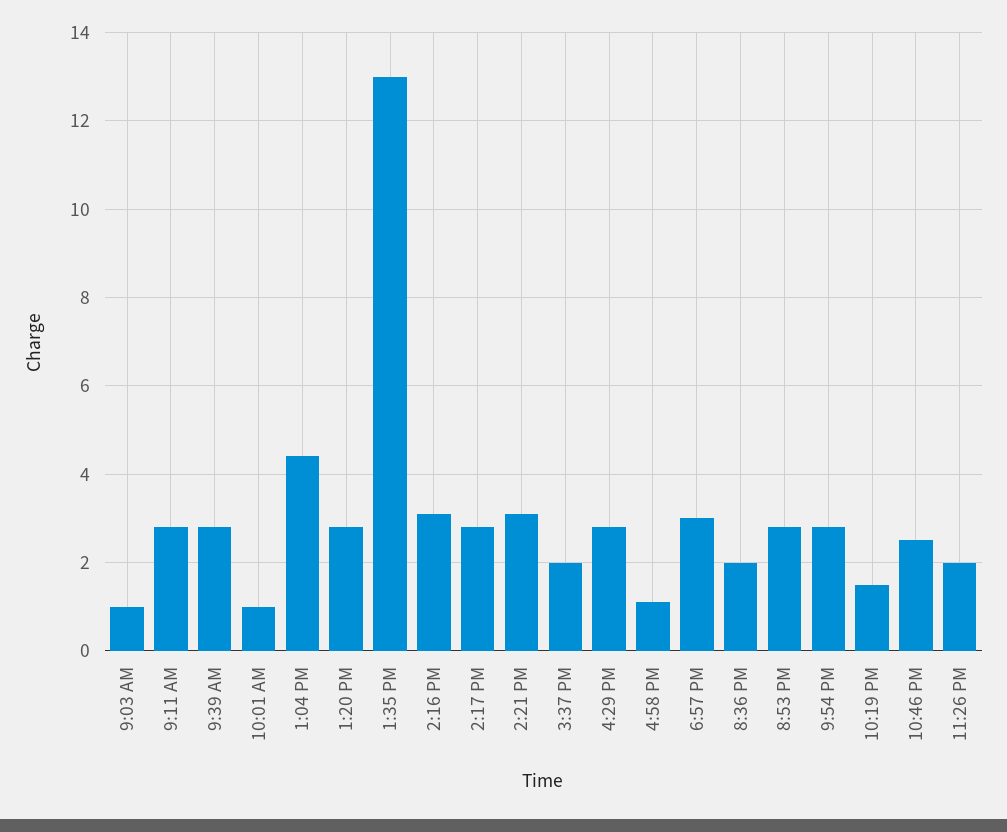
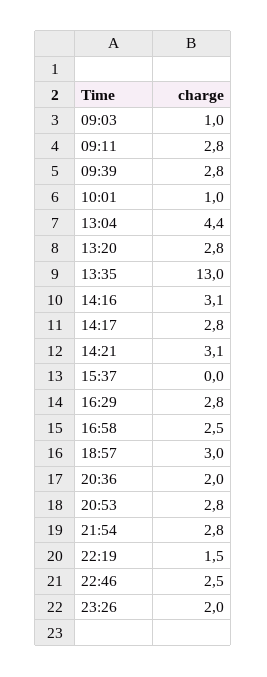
3:37 PM: 2 -> 0
4:58 PM: 1 -> 2.5

